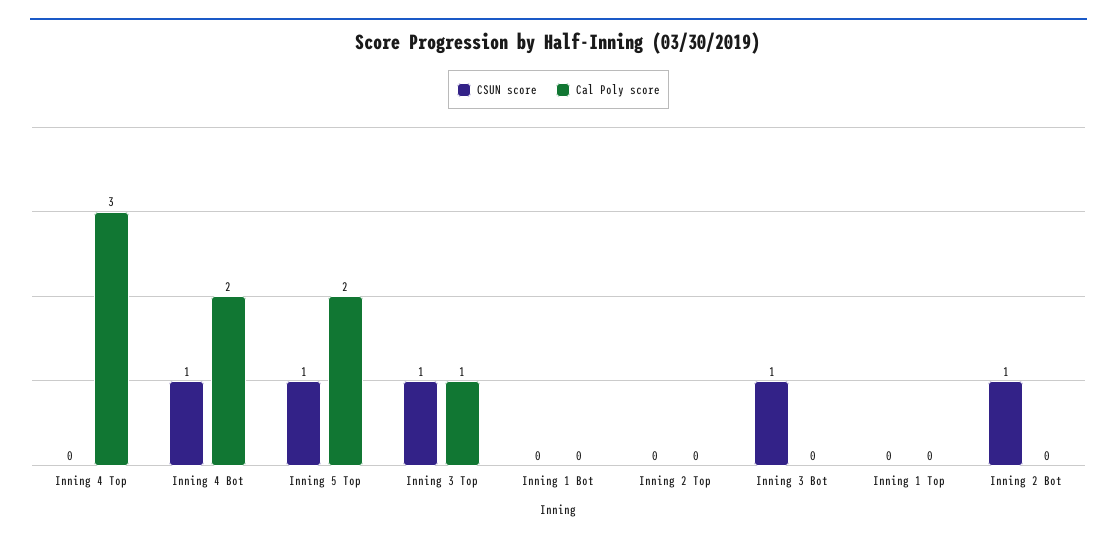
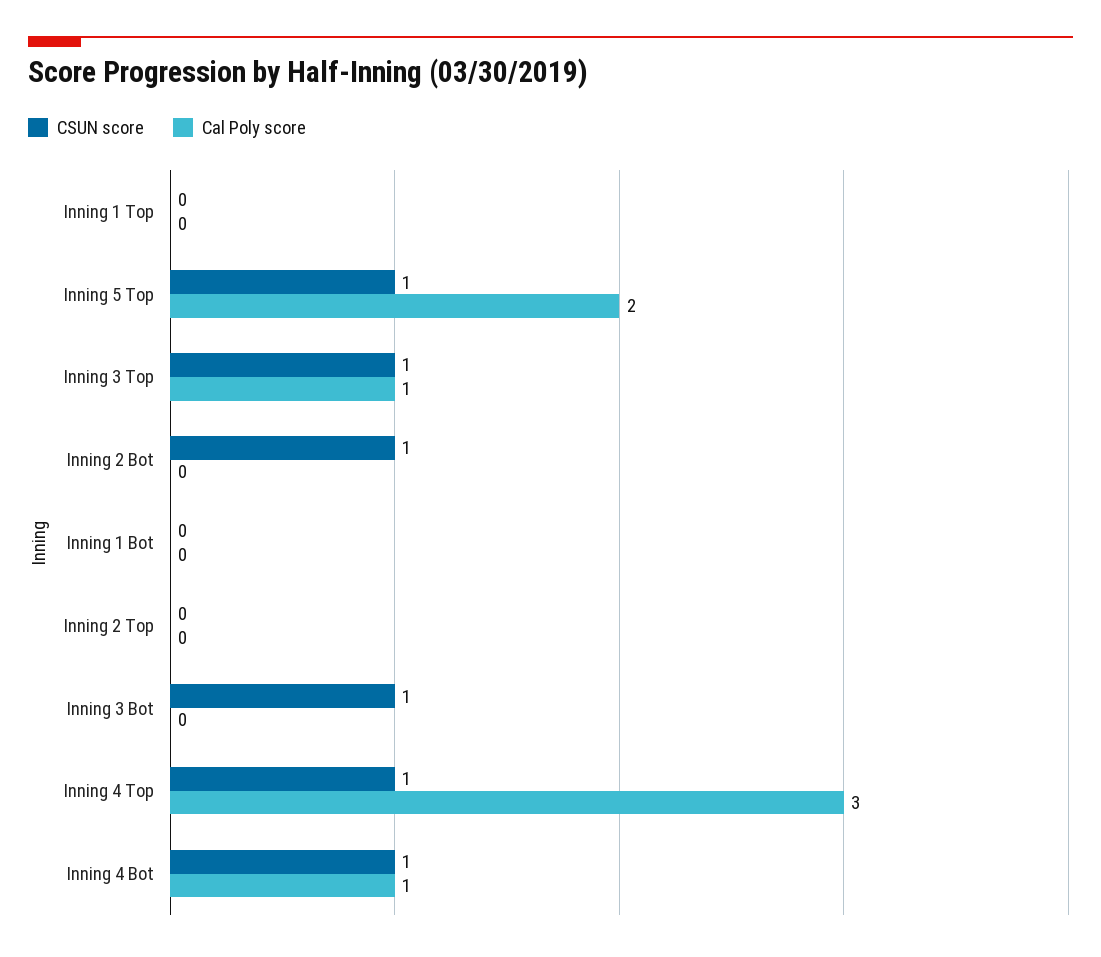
CSUN score, Inning 4 Top: 0 -> 1
Cal Poly score, Inning 4 Bot: 2 -> 1

